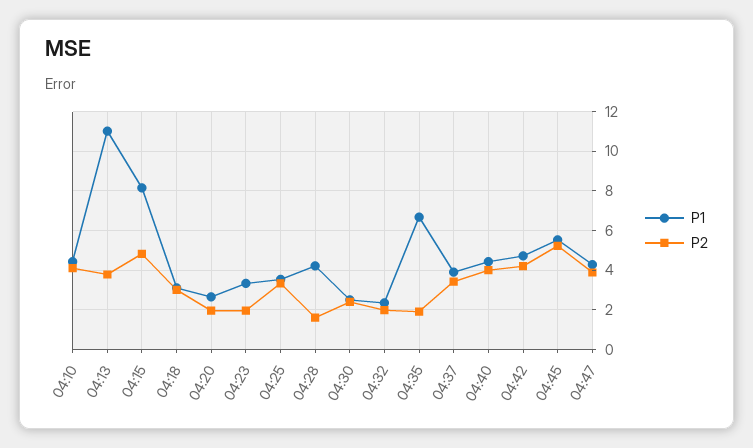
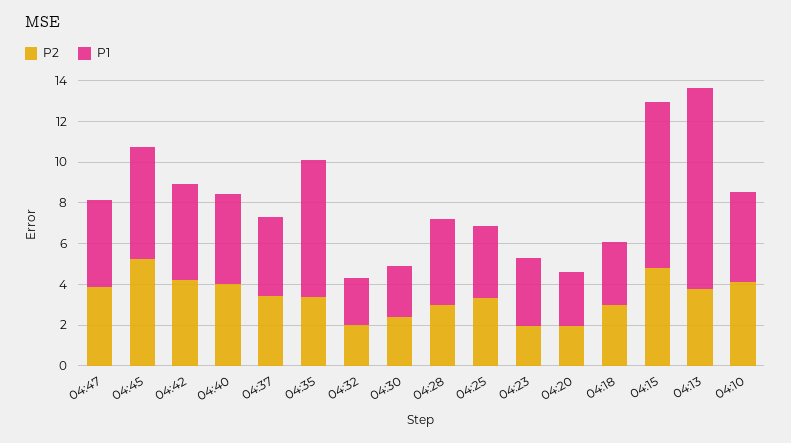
P1, 04:13: 11 -> 10
P2, 04:28: 1.5 -> 3
P2, 04:35: 2 -> 3.5

